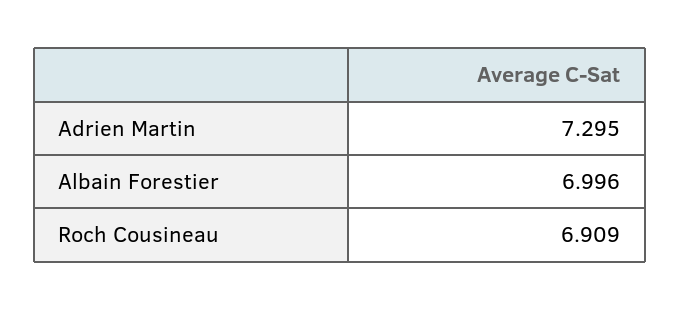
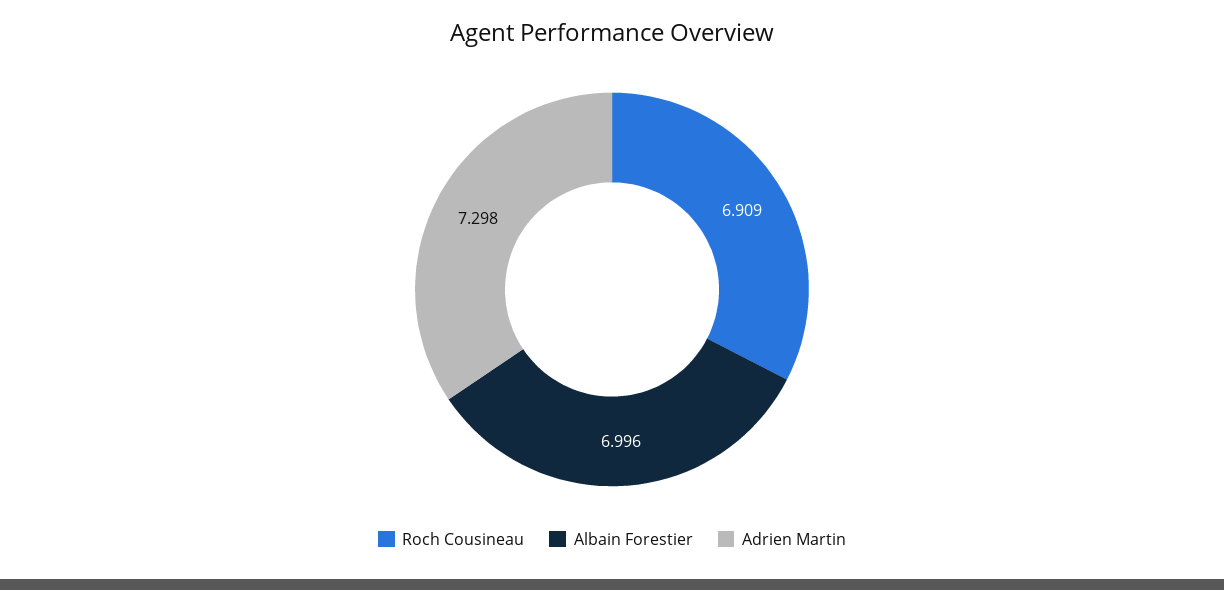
Adrien Martin: 7.295 -> 7.298

